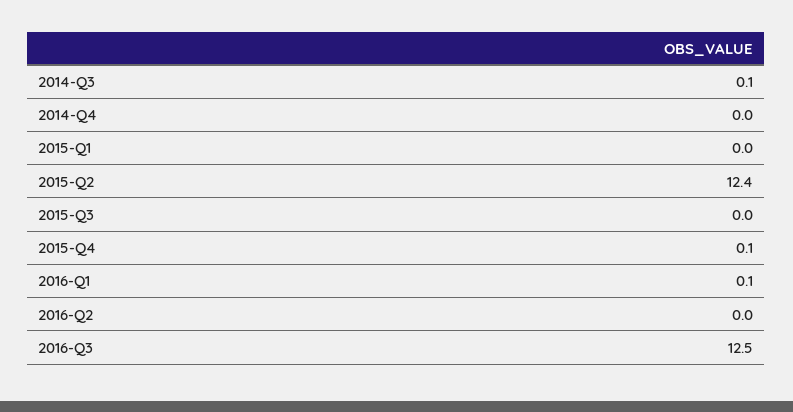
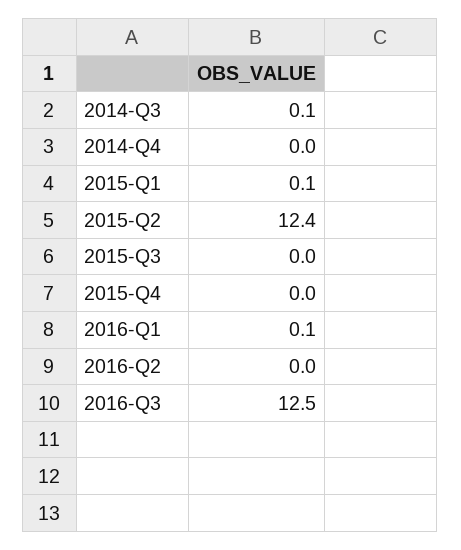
2015-Q1: 0 -> 0.1
2015-Q4: 0.1 -> 0

